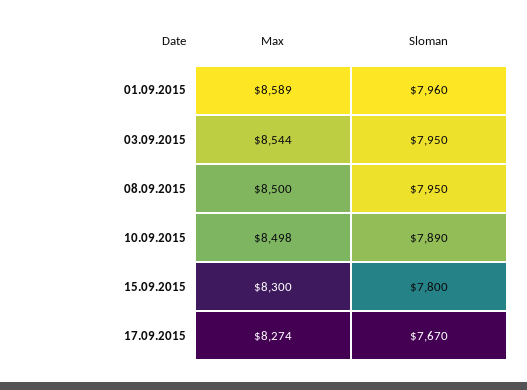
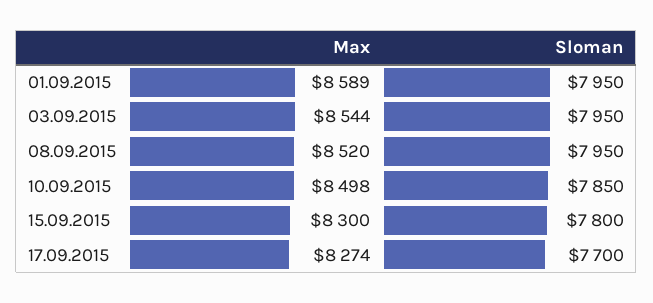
Sloman, 01.09.2015: 7960 -> 7950
Max, 08.09.2015: 8500 -> 8520
Sloman, 10.09.2015: 7890 -> 7850
Sloman, 17.09.2015: 7670 -> 7700

